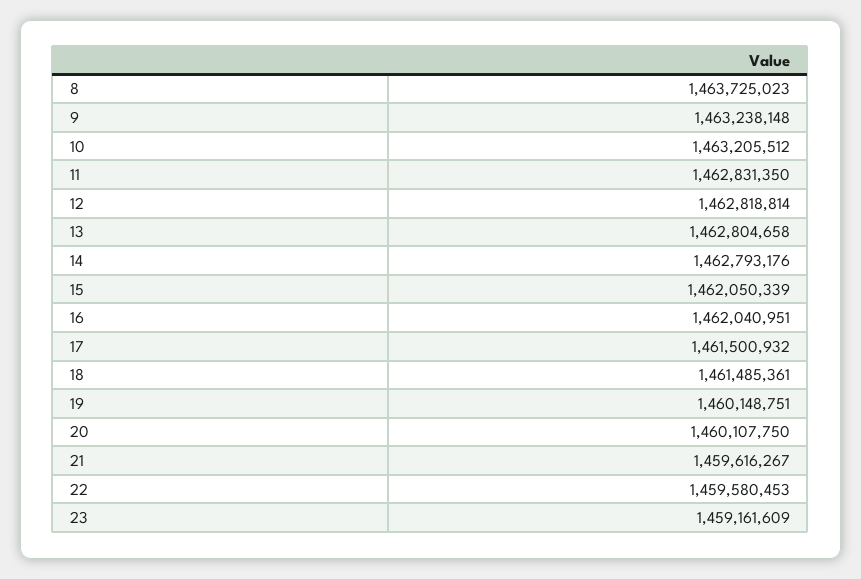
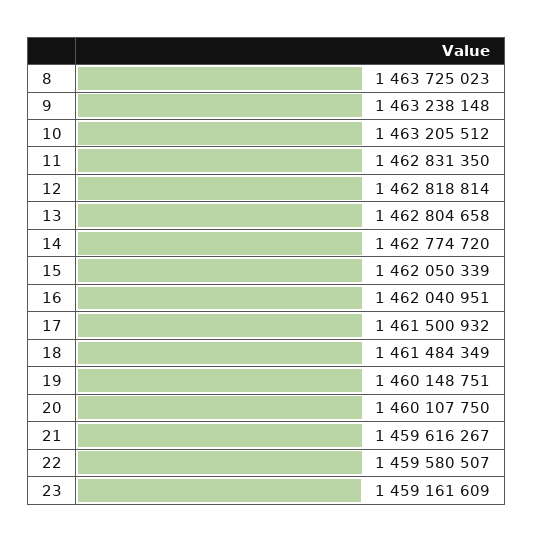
14: 1462793176 -> 1462774720
18: 1461485361 -> 1461484349
22: 1459580453 -> 1459580507

